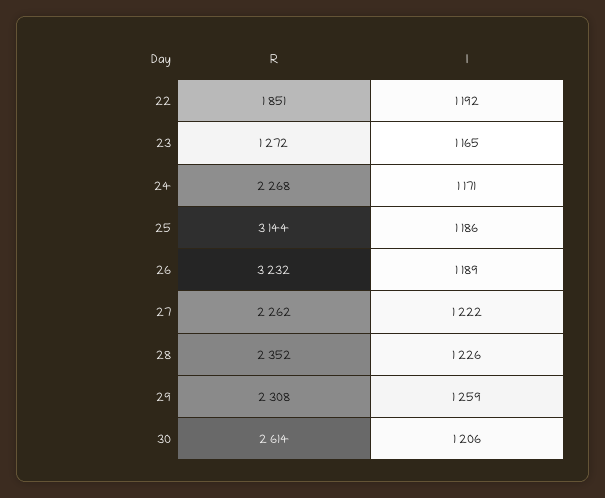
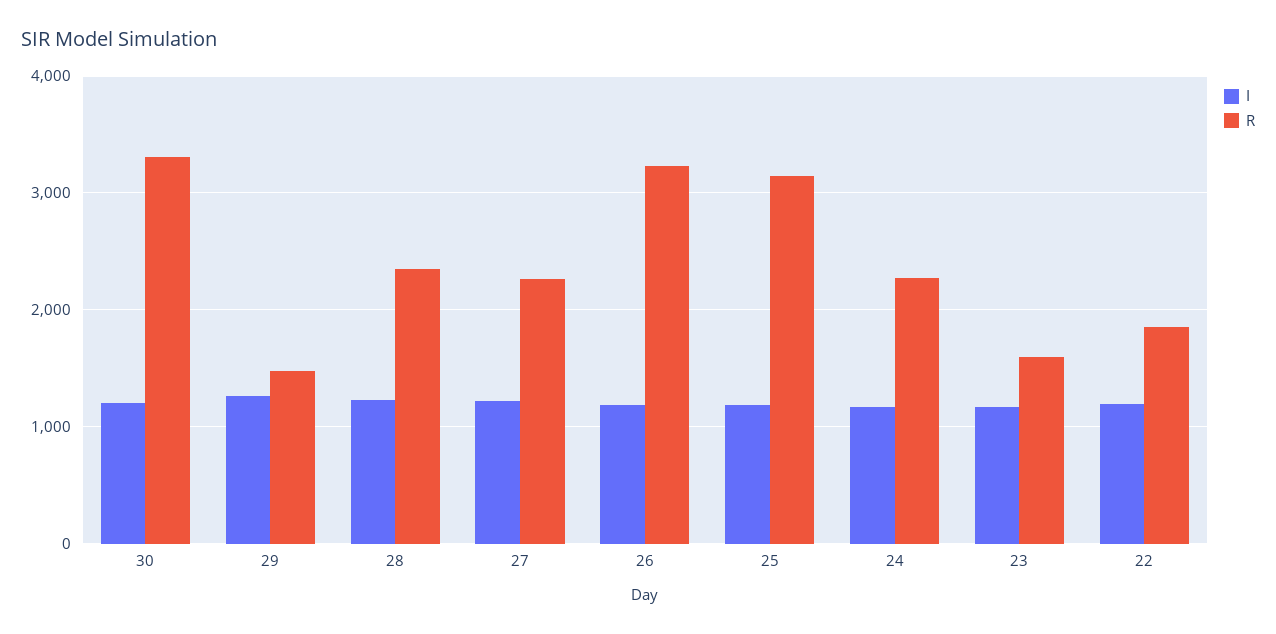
R, 23: 1272 -> 1600
R, 29: 2308 -> 1500
R, 30: 2614 -> 3300

